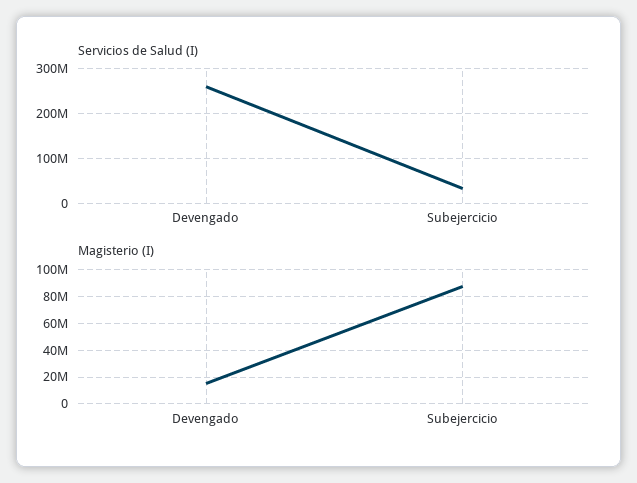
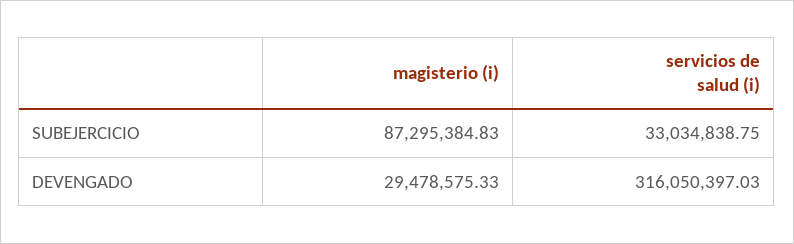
Servicios de Salud (I), Devengado: 260000000 -> 316050397.03
Magisterio (I), Devengado: 15000000 -> 29478575.33

